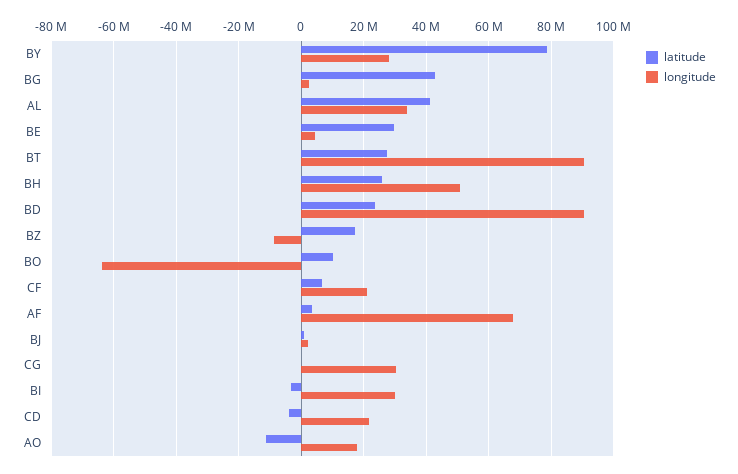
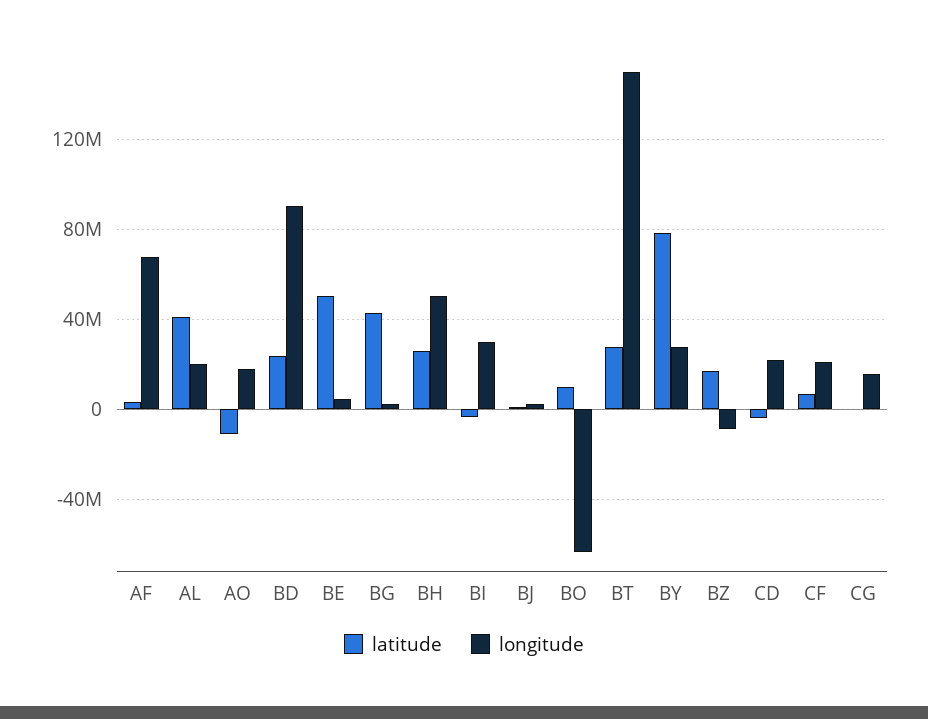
longitude, AL: 34000000 -> 20000000
latitude, BE: 30000000 -> 50000000
longitude, BT: 90000000 -> 150000000
longitude, CG: 30000000 -> 15000000

